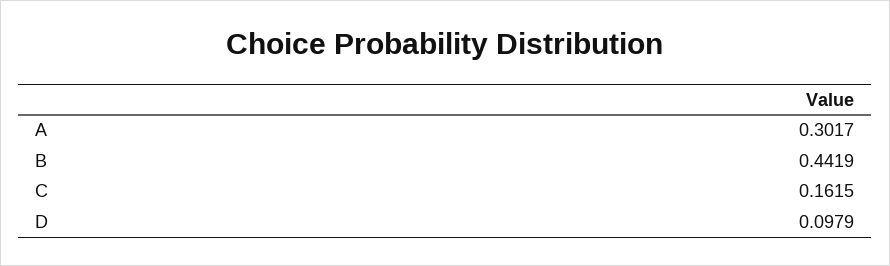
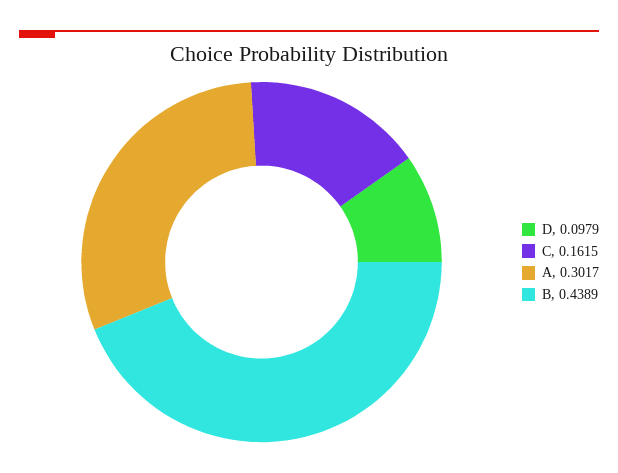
B: 0.4419 -> 0.4389

